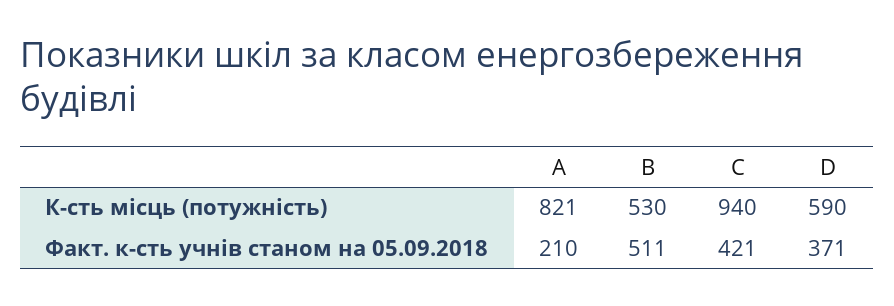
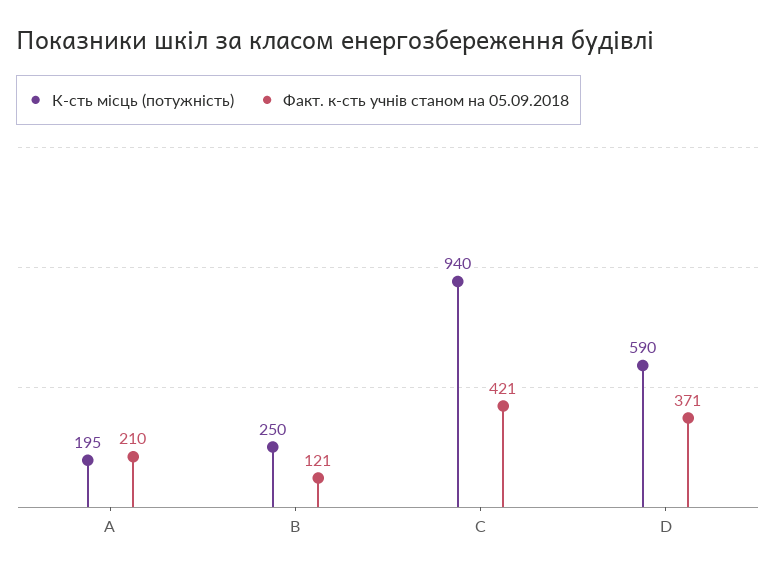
К-сть місць (потужність), A: 821 -> 195
К-сть місць (потужність), B: 530 -> 250
Факт. к-сть учнів станом на 05.09.2018, B: 511 -> 121

